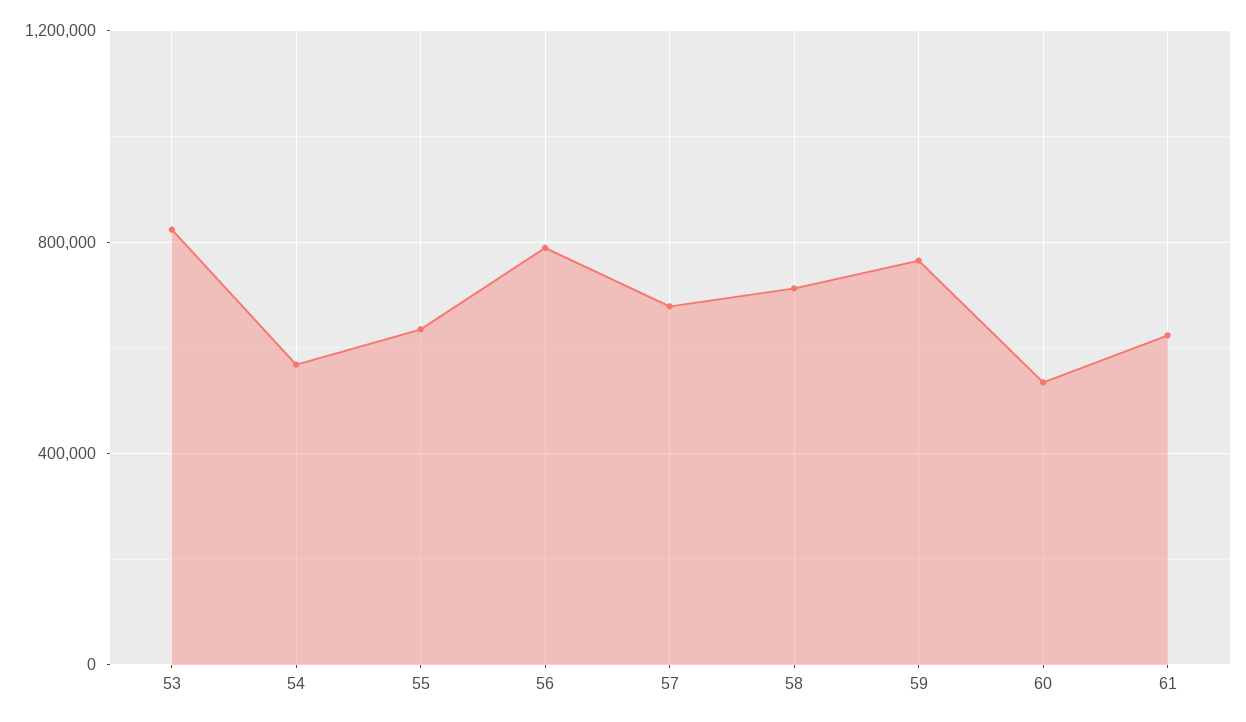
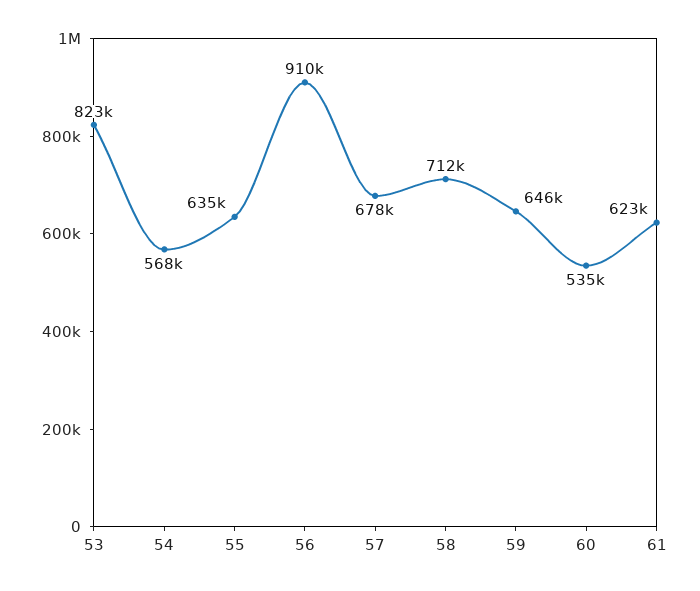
56: 800000 -> 910000
59: 750000 -> 646000

